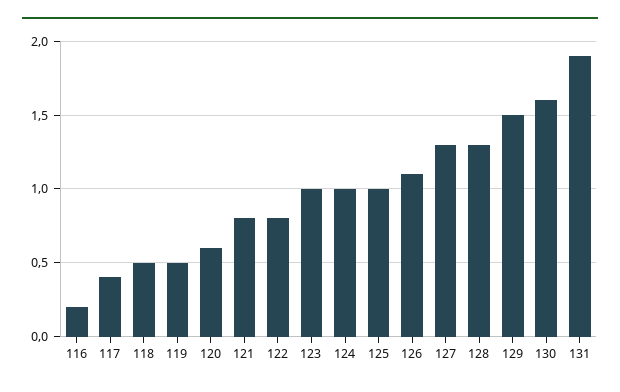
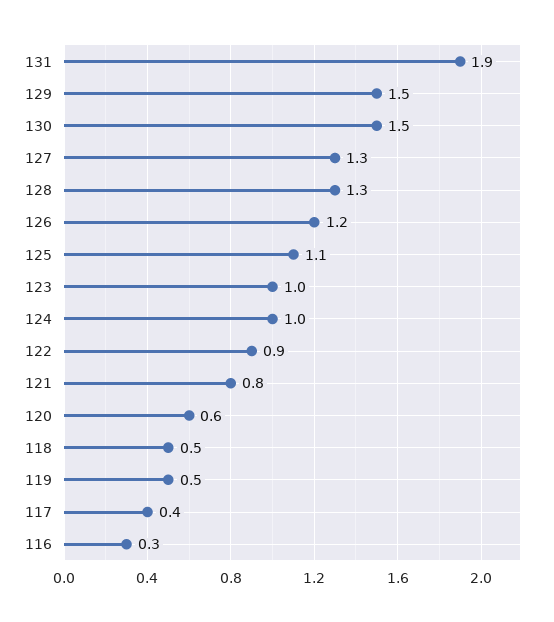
116: 0.2 -> 0.3
122: 0.8 -> 0.9
125: 1 -> 1.1
126: 1.1 -> 1.2
130: 1.6 -> 1.5

